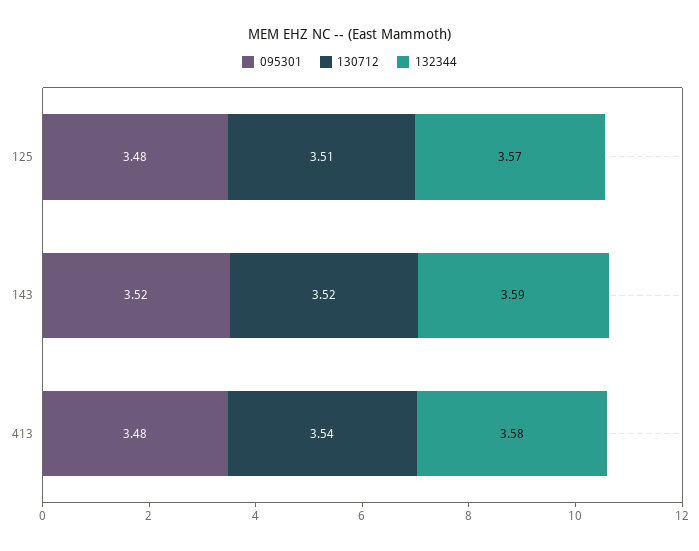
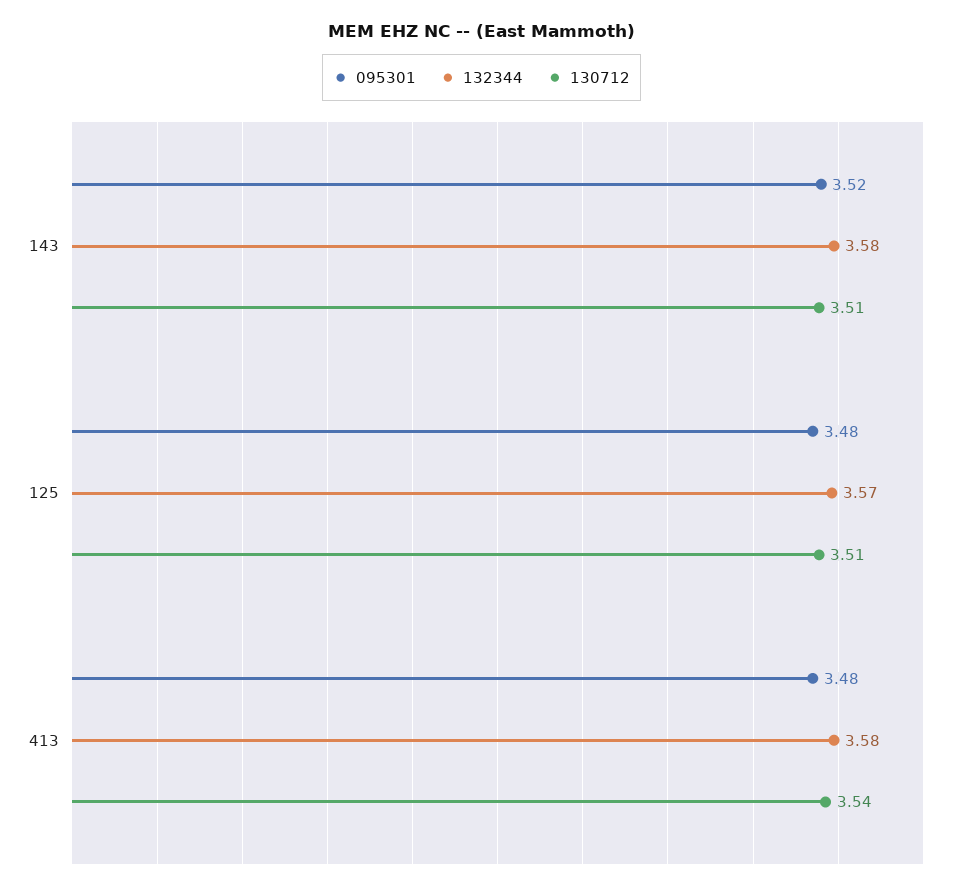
130712, 143: 3.52 -> 3.51
132344, 143: 3.59 -> 3.58

